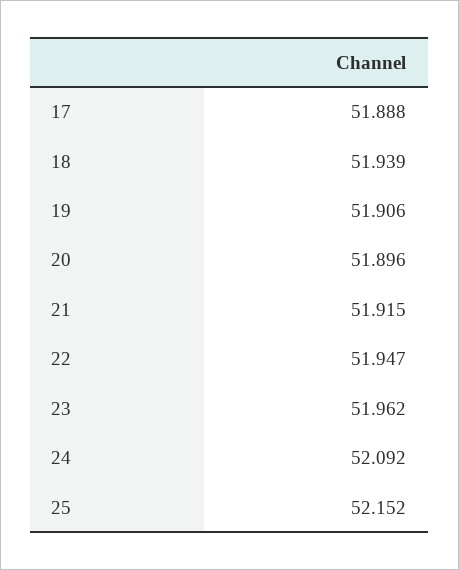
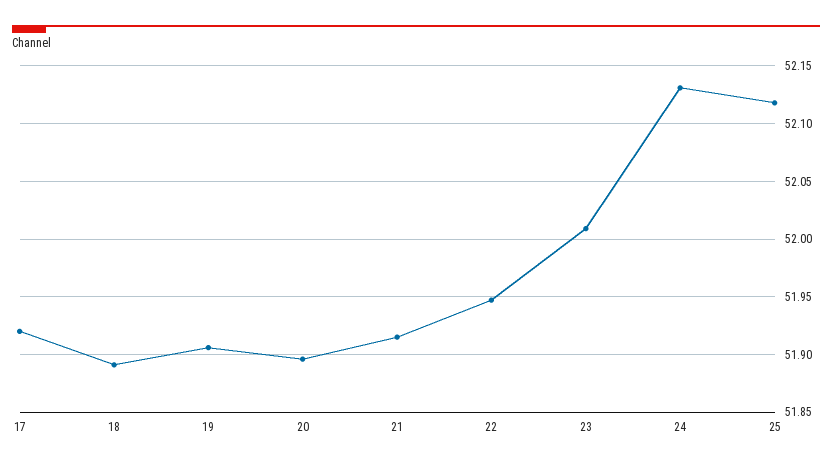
17: 51.888 -> 51.92
18: 51.939 -> 51.89
23: 51.962 -> 52.01
24: 52.092 -> 52.13
25: 52.152 -> 52.12

